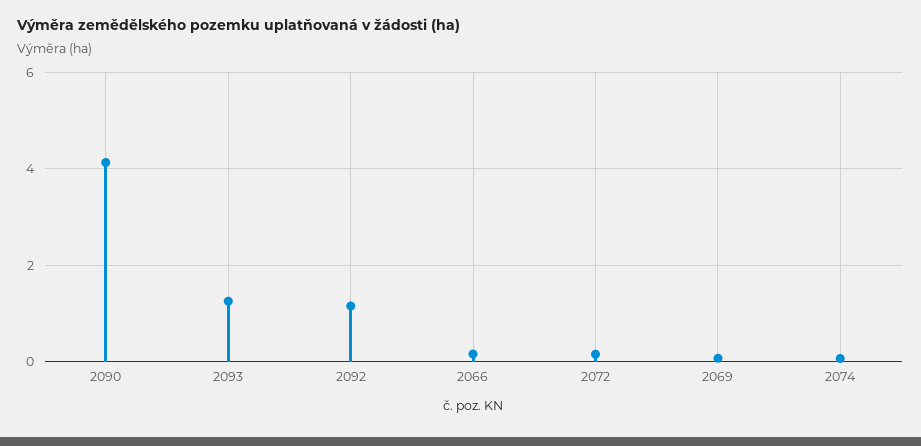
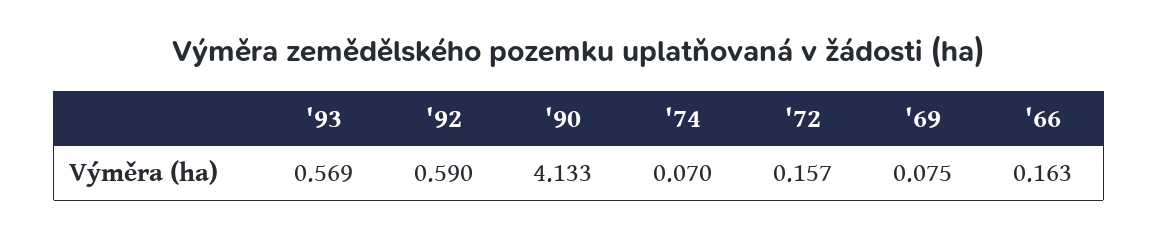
2093: 1.2 -> 0.569
2092: 1.2 -> 0.59

